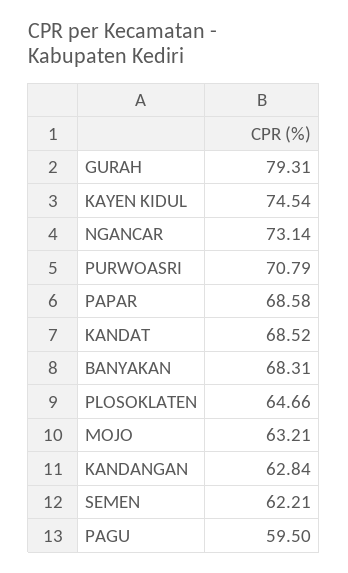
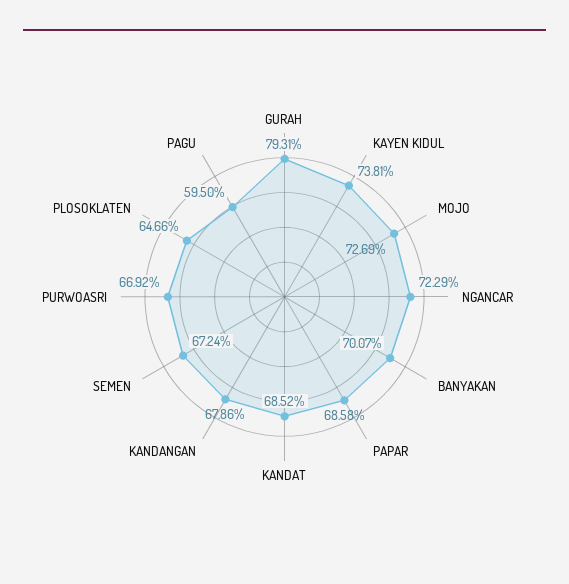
KAYEN KIDUL: 74.54 -> 73.81
NGANCAR: 73.14 -> 72.29
PURWOASRI: 70.79 -> 66.92
BANYAKAN: 68.31 -> 70.07
MOJO: 63.21 -> 72.69
KANDANGAN: 62.84 -> 67.86
SEMEN: 62.21 -> 67.24

